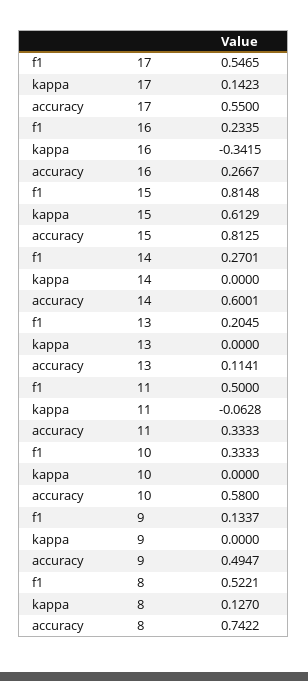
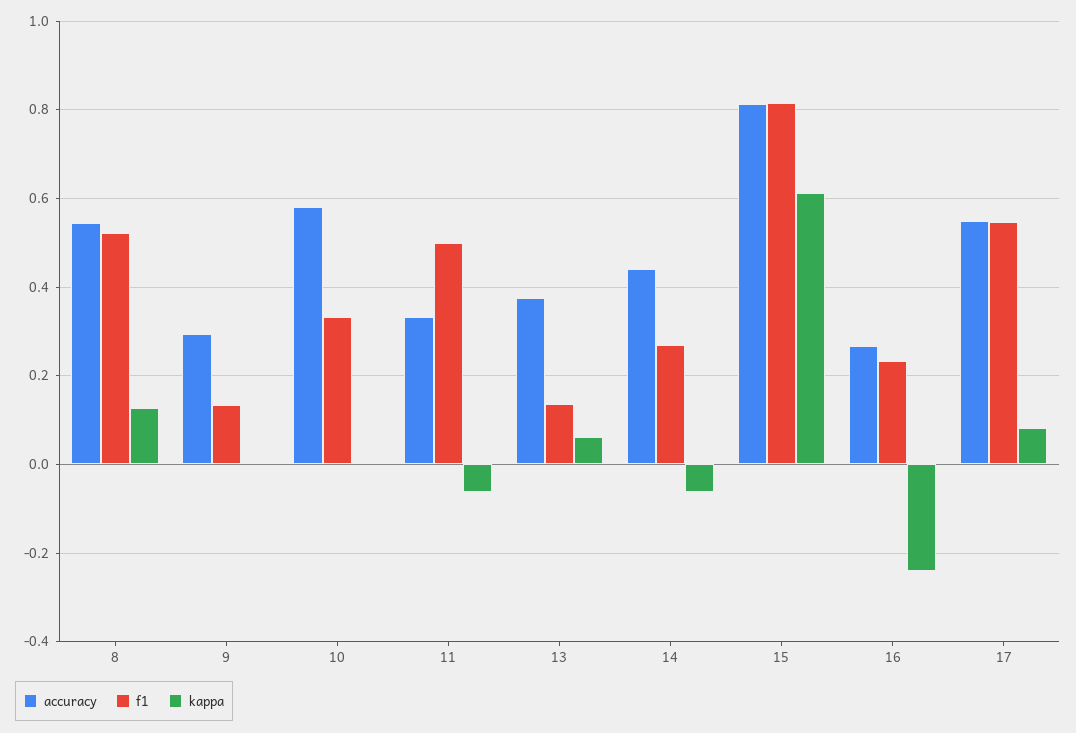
kappa, 17: 0.1423 -> 0.08
kappa, 16: -0.3415 -> -0.24
kappa, 14: 0 -> -0.06
accuracy, 14: 0.6001 -> 0.44
f1, 13: 0.2045 -> 0.14
kappa, 13: 0 -> 0.06
accuracy, 13: 0.1141 -> 0.38
accuracy, 9: 0.4947 -> 0.3
accuracy, 8: 0.7422 -> 0.54

